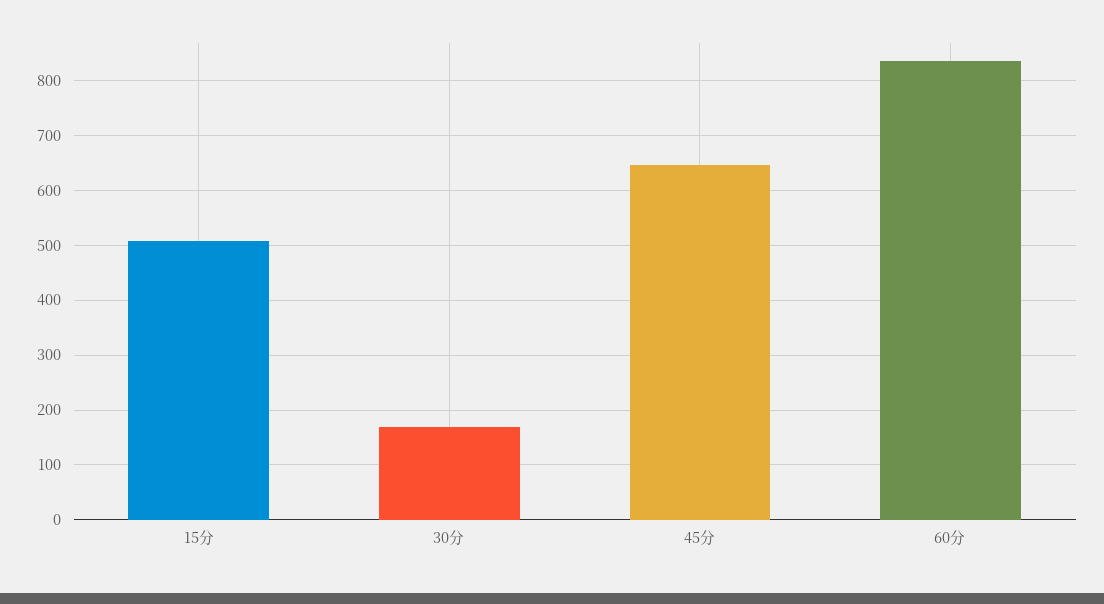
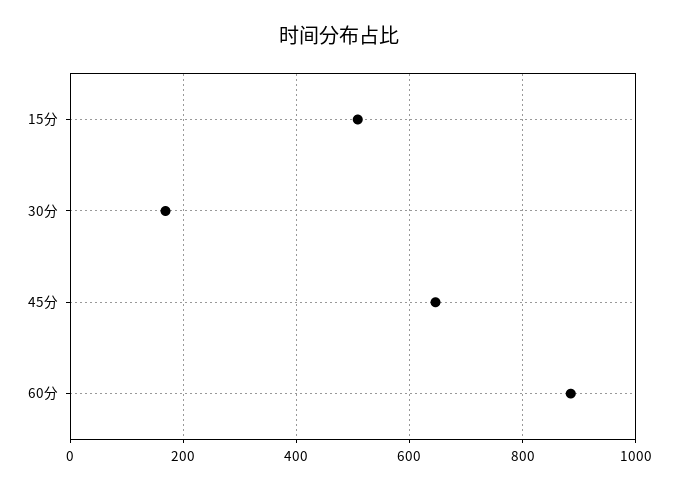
60分: 840 -> 880

